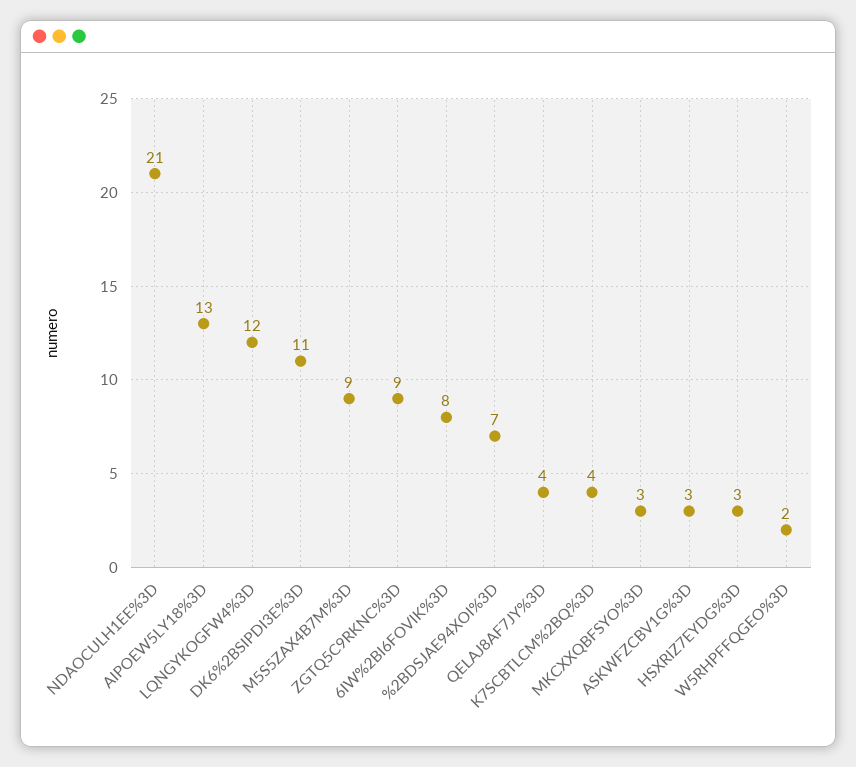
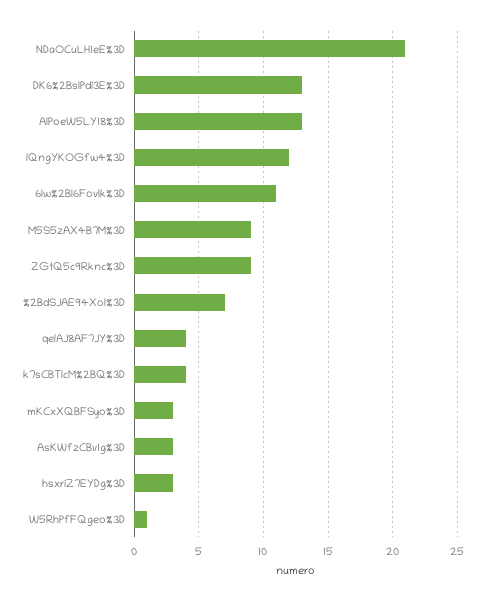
DK6%2BSIPDI3E%3D: 11 -> 13
6IW%2BI6FOVIK%3D: 8 -> 11
W5RHPFFQGEO%3D: 2 -> 1

